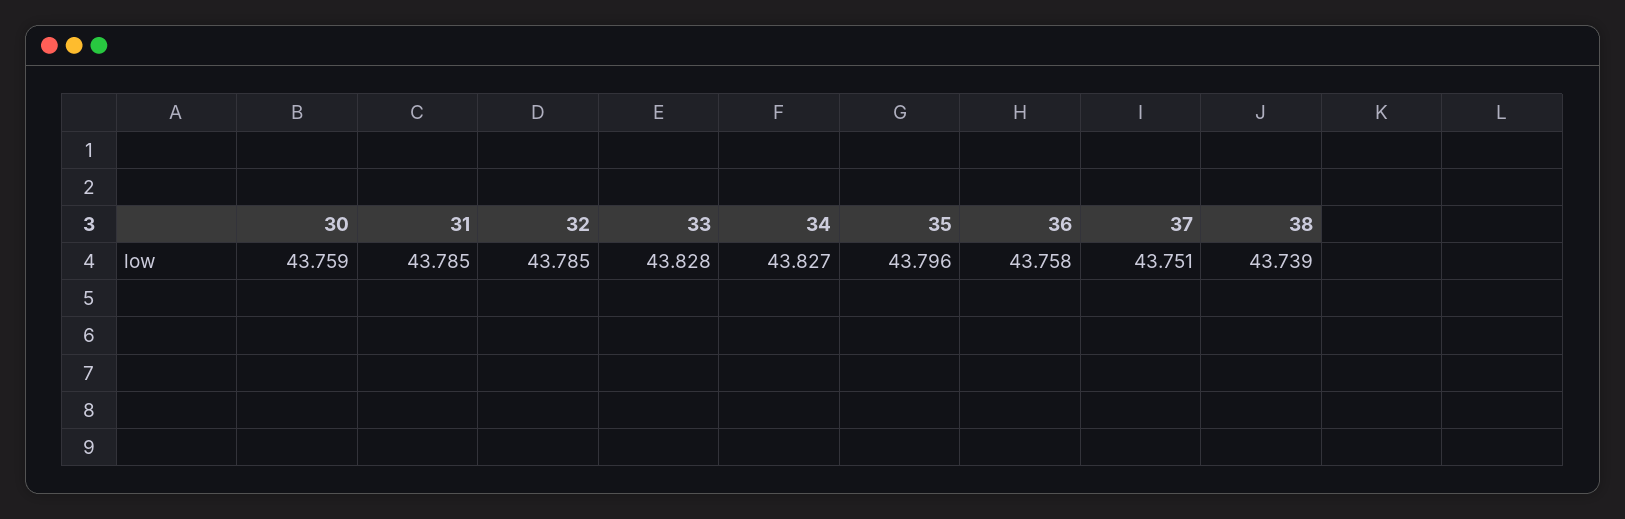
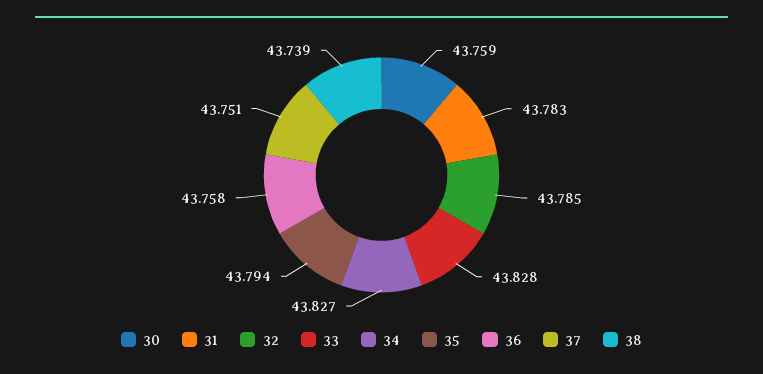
31: 43.785 -> 43.783
35: 43.796 -> 43.794

